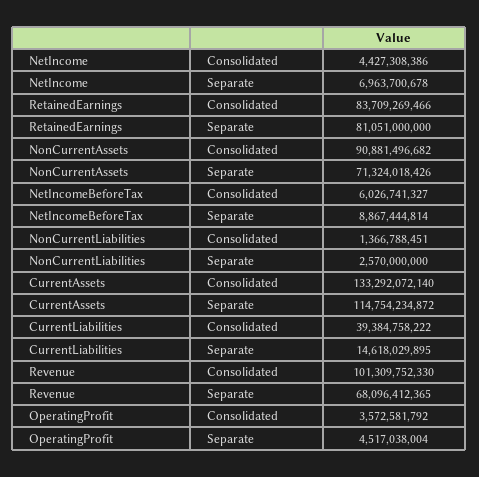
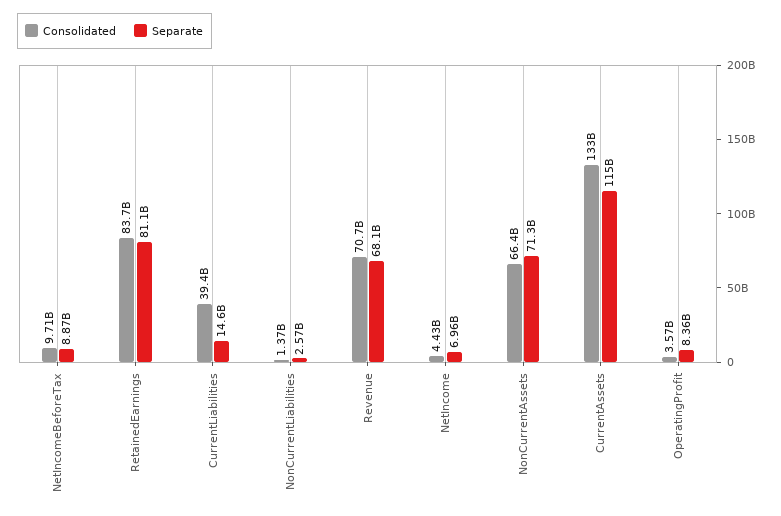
Consolidated, NonCurrentAssets: 90881496682 -> 66400000000
Consolidated, NetIncomeBeforeTax: 6026741327 -> 9710000000
Consolidated, Revenue: 101309752330 -> 70700000000
Separate, OperatingProfit: 4517038004 -> 8360000000

